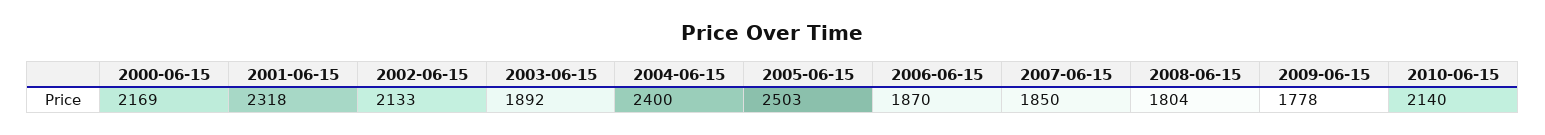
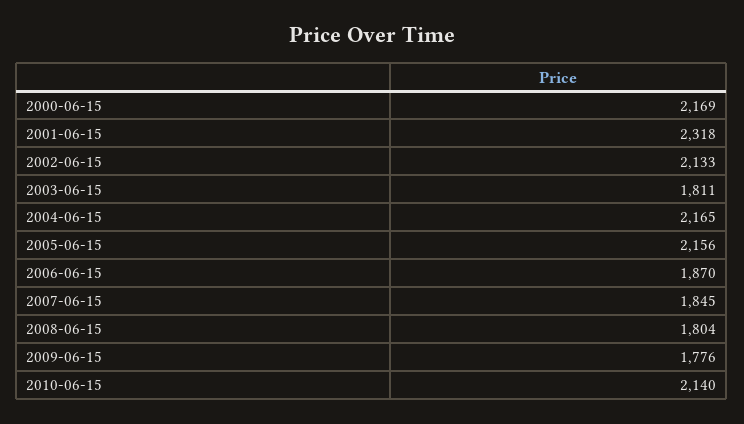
2003-06-15: 1892 -> 1811
2004-06-15: 2400 -> 2165
2005-06-15: 2503 -> 2156
2007-06-15: 1850 -> 1845
2009-06-15: 1778 -> 1776

